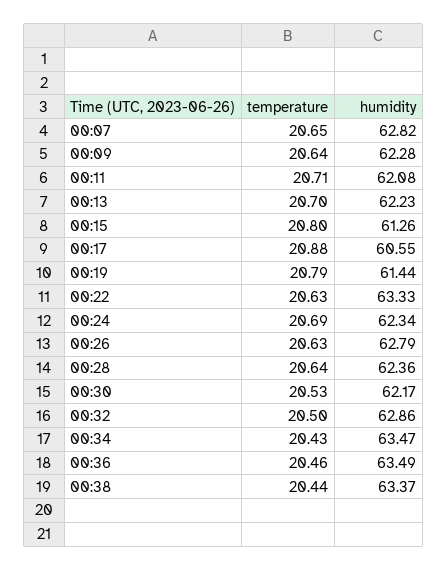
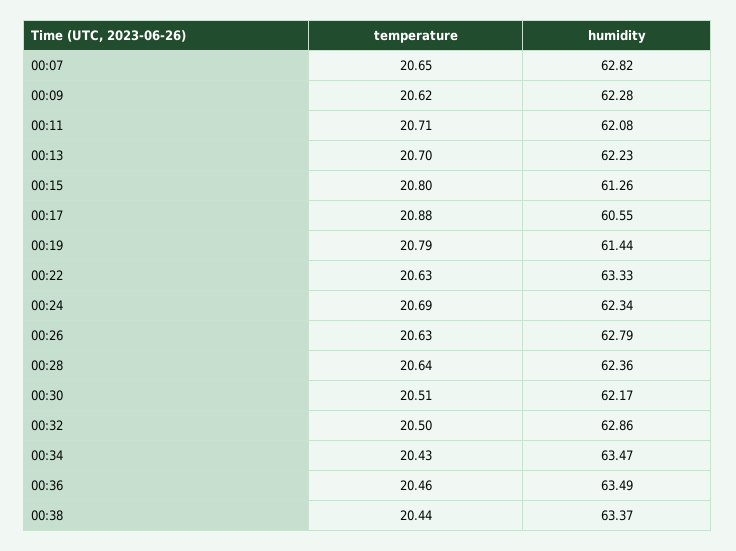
temperature, 00:09: 20.64 -> 20.62
temperature, 00:30: 20.53 -> 20.51

